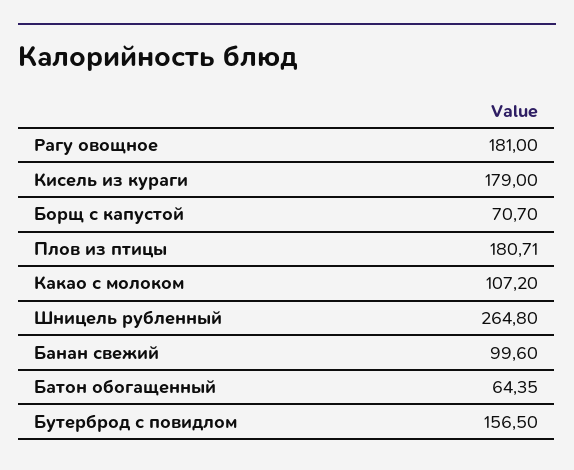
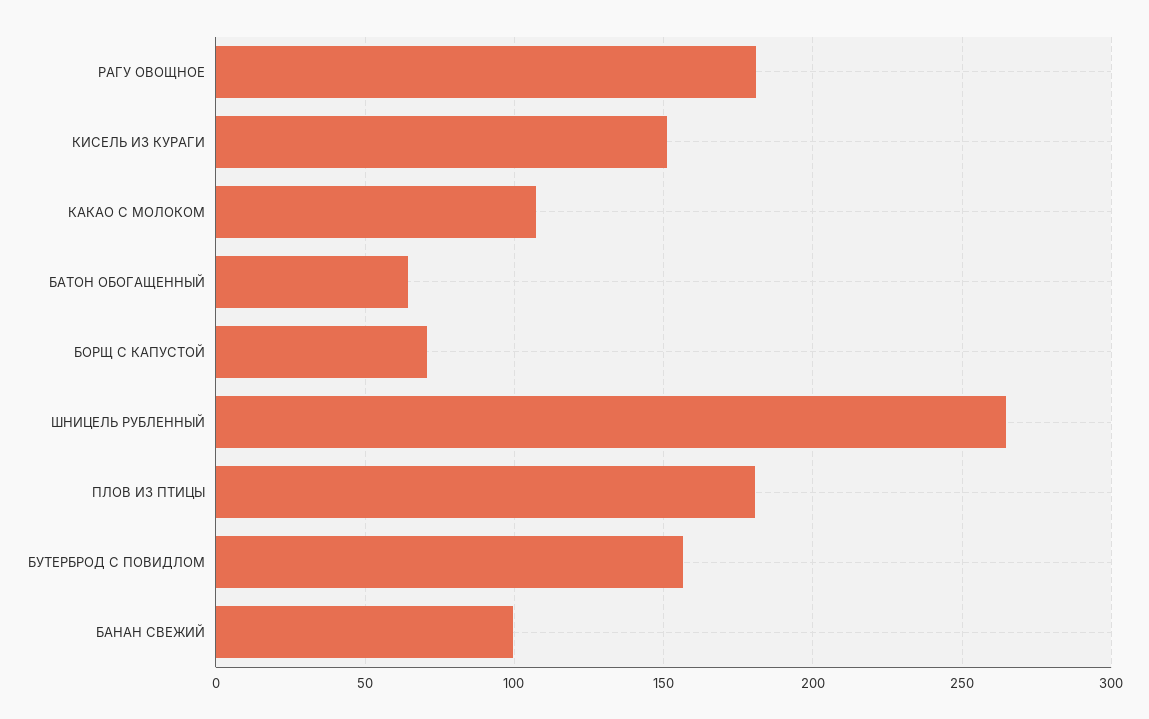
Кисель из кураги: 179 -> 150

